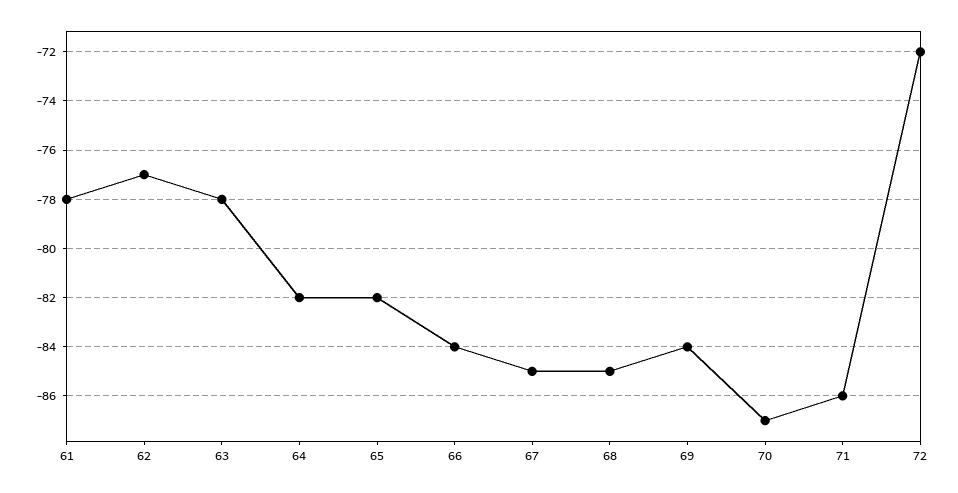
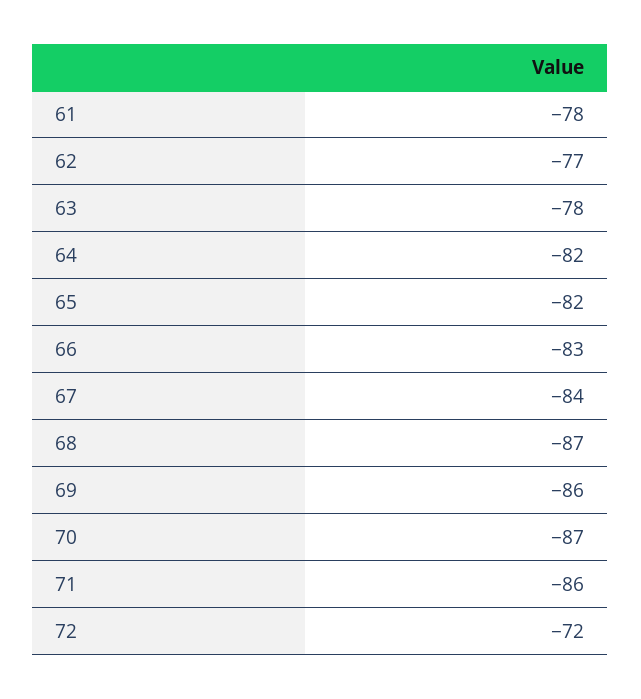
66: -84 -> -83
67: -85 -> -84
68: -85 -> -87
69: -84 -> -86

